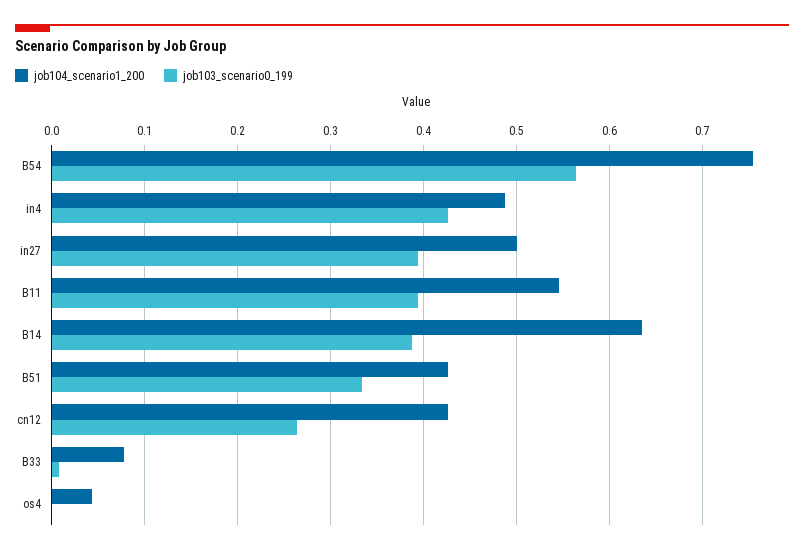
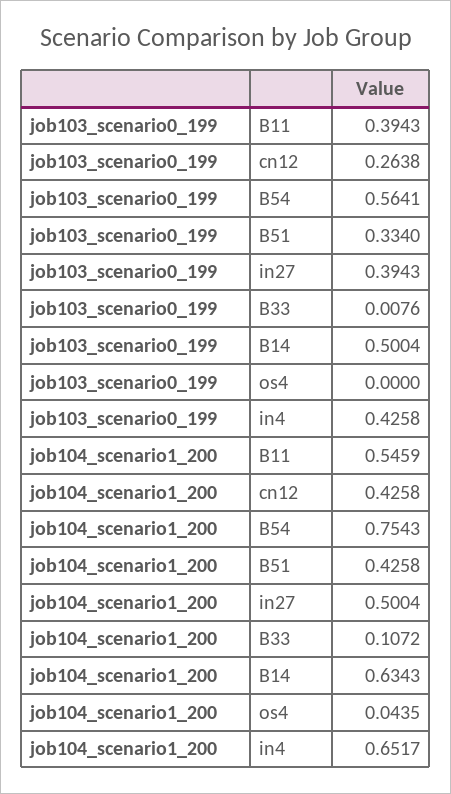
job104_scenario1_200, in4: 0.49 -> 0.6517
job103_scenario0_199, B14: 0.39 -> 0.5004
job104_scenario1_200, B33: 0.08 -> 0.1072

